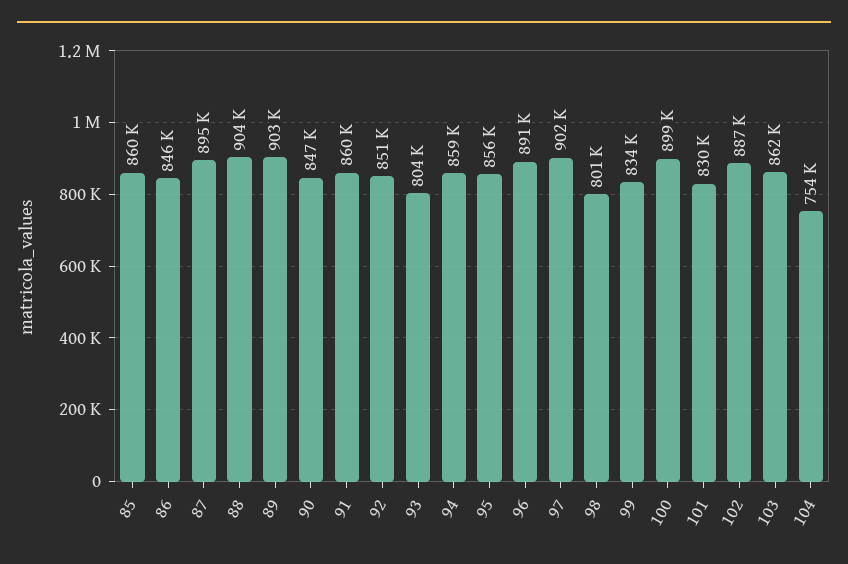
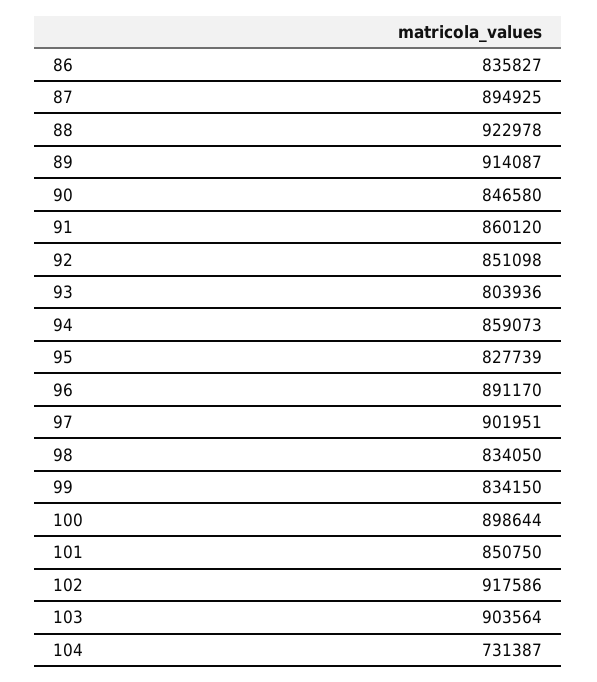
85: 860000 -> none
86: 846000 -> 835827
88: 904000 -> 922978
89: 903000 -> 914087
95: 856000 -> 827739
98: 801000 -> 834050
101: 830000 -> 850750
102: 887000 -> 917586
103: 862000 -> 903564
104: 754000 -> 731387

